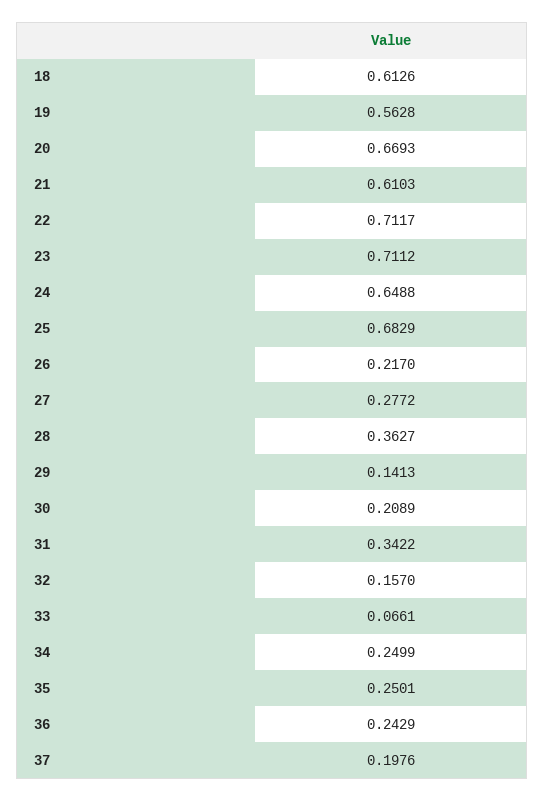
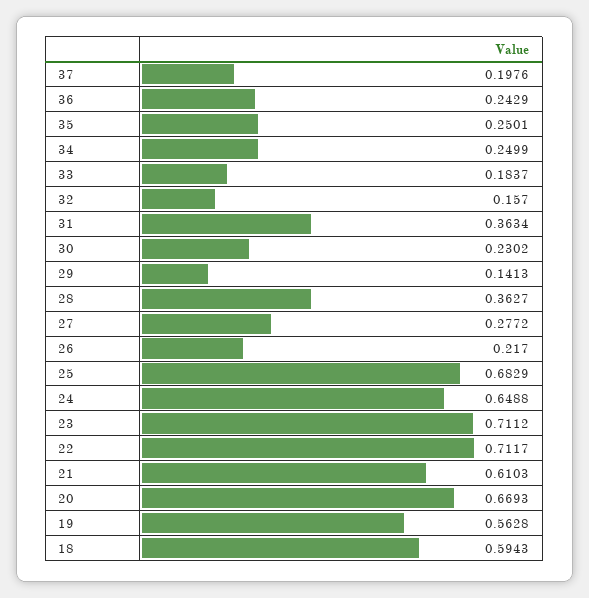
18: 0.6126 -> 0.5943
30: 0.2089 -> 0.2302
31: 0.3422 -> 0.3634
33: 0.0661 -> 0.1837

